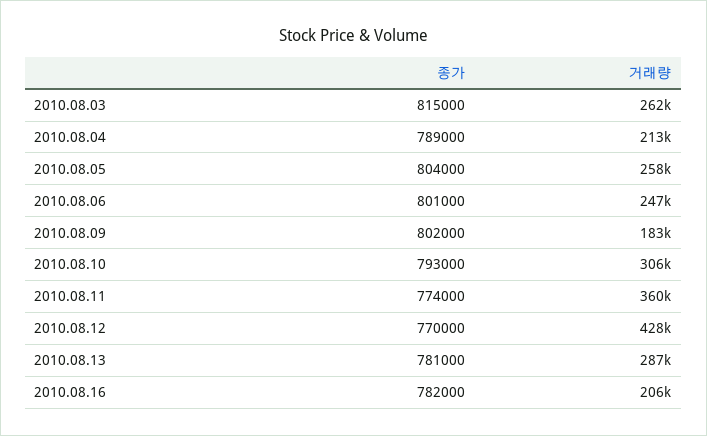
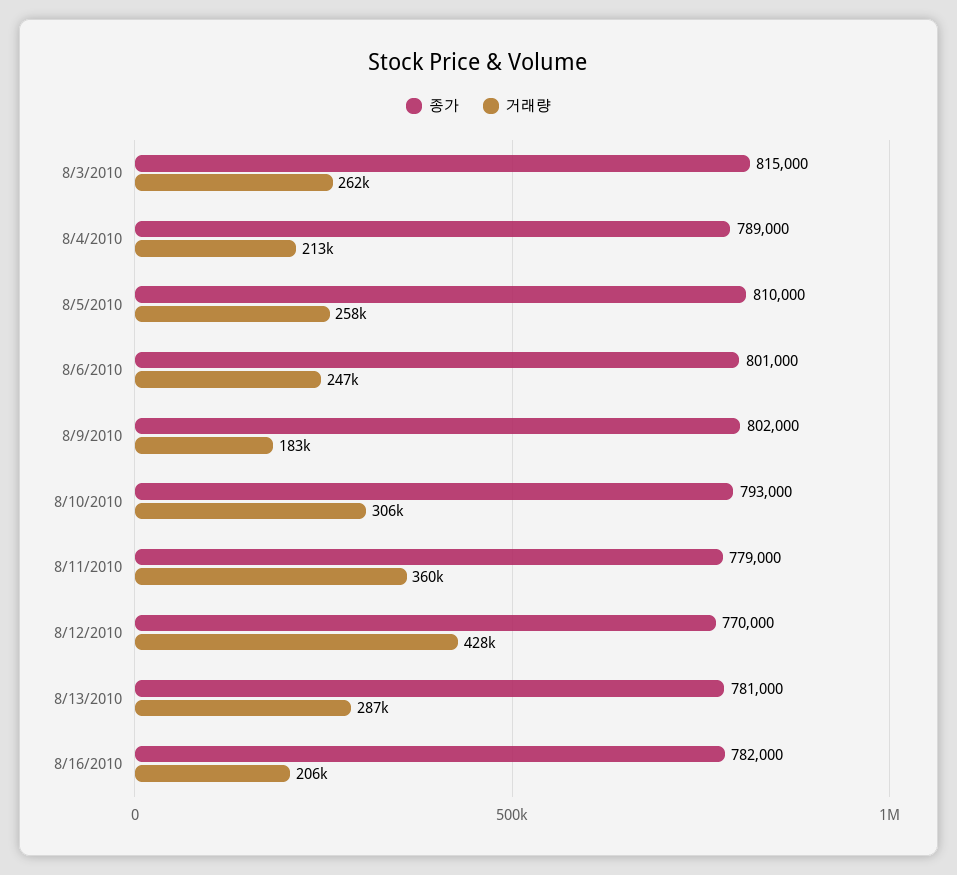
종가, 2010.08.05: 804000 -> 810000
종가, 2010.08.11: 774000 -> 779000

